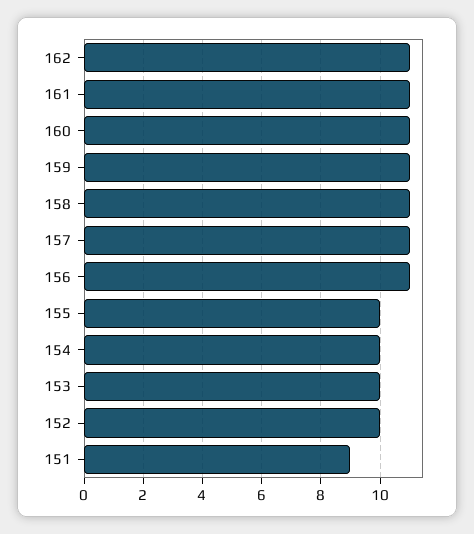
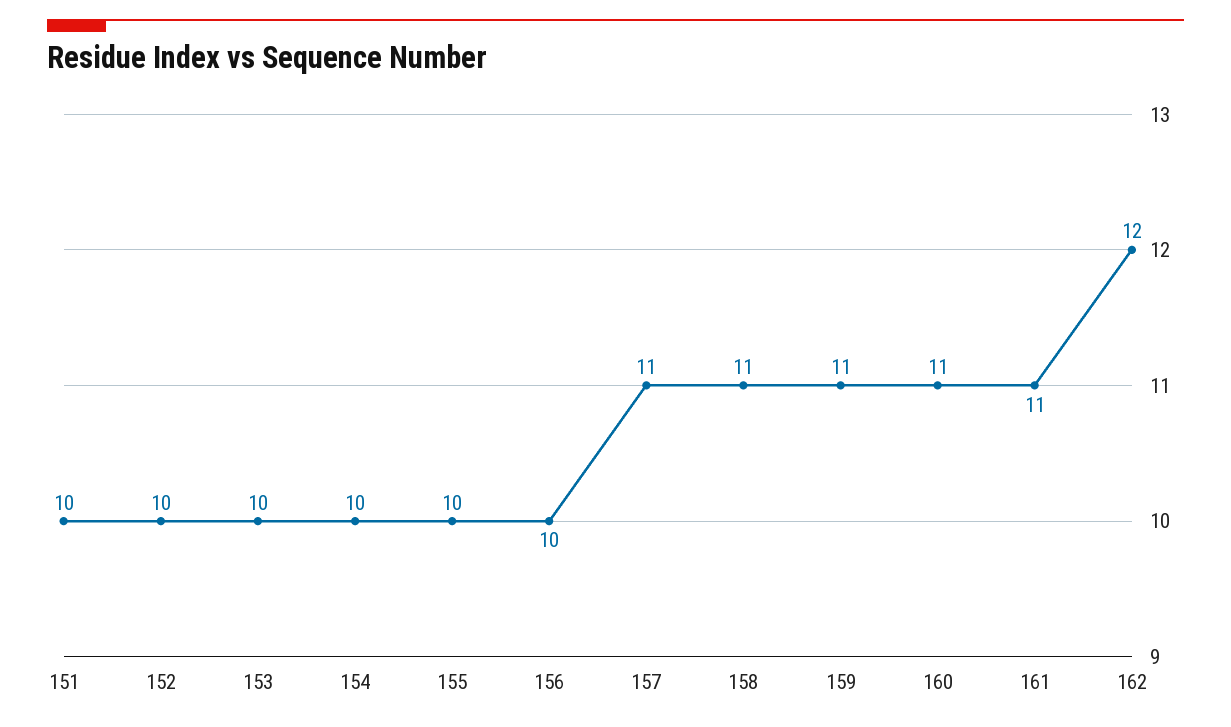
162: 11 -> 12
156: 11 -> 10
151: 9 -> 10

